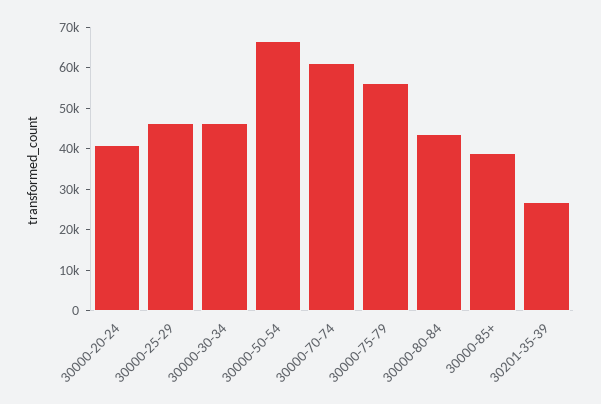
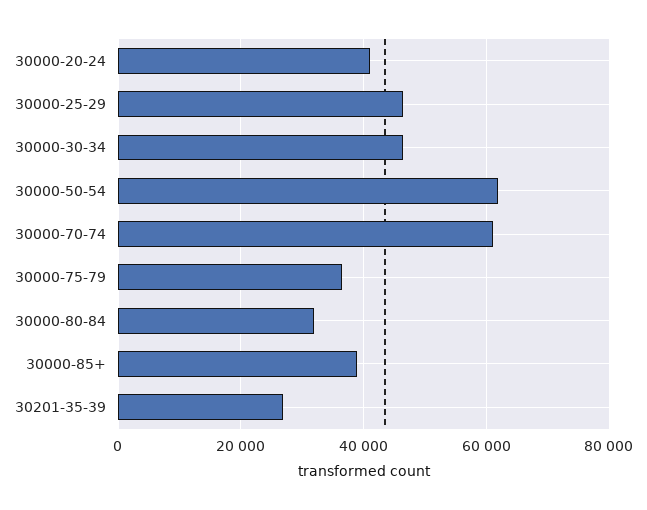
30000-50-54: 66000 -> 62000
30000-75-79: 56000 -> 36000
30000-80-84: 44000 -> 32000

